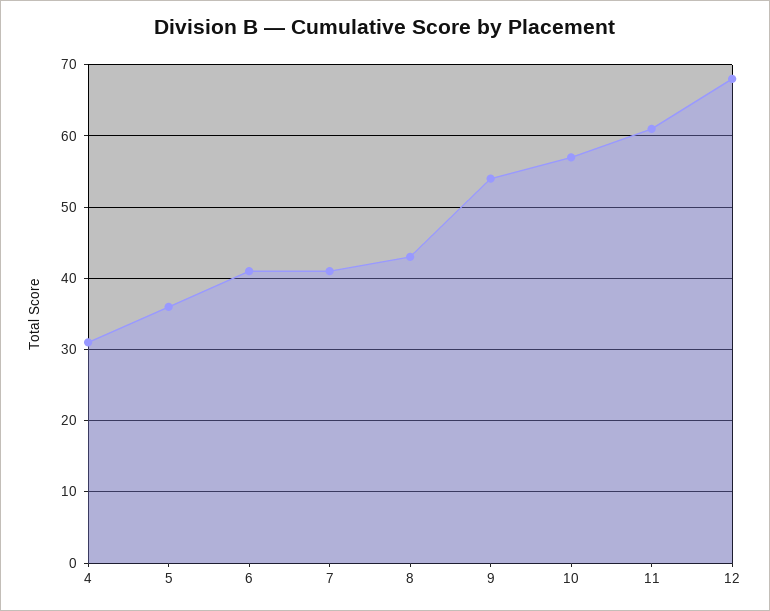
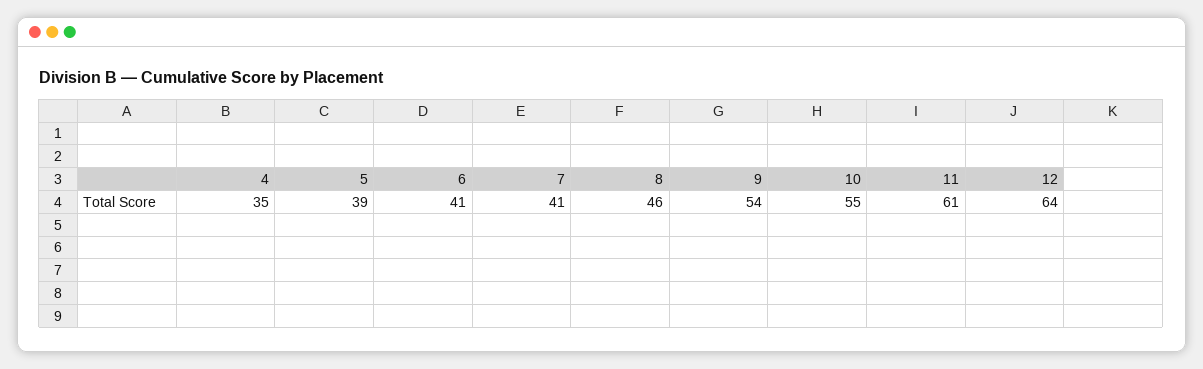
4: 31 -> 35
5: 36 -> 39
8: 43 -> 46
10: 57 -> 55
12: 68 -> 64

